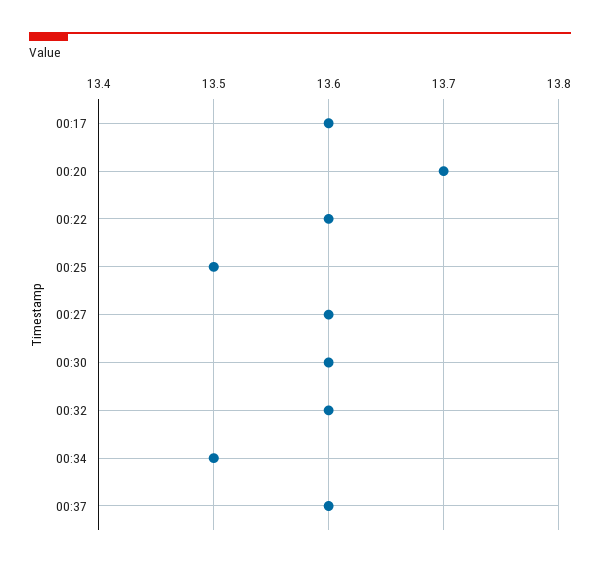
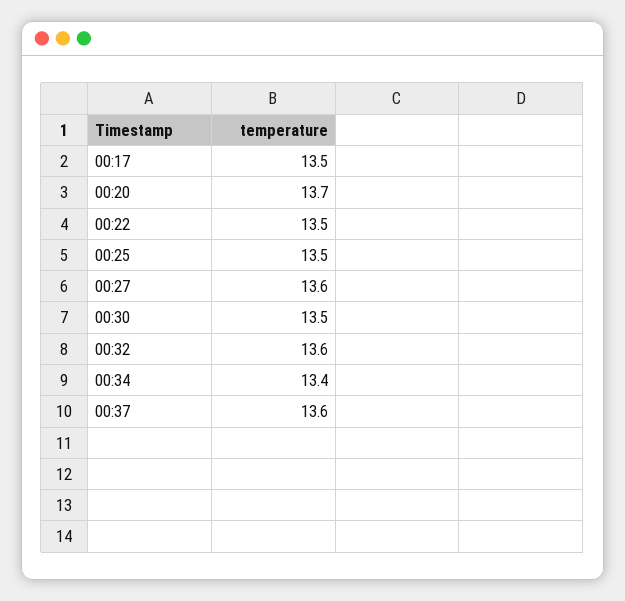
00:17: 13.6 -> 13.5
00:22: 13.6 -> 13.5
00:30: 13.6 -> 13.5
00:34: 13.5 -> 13.4

